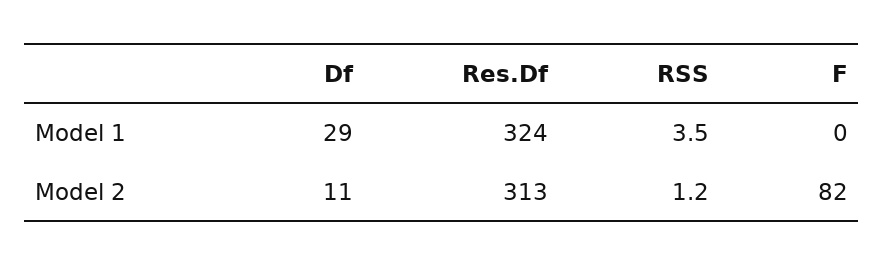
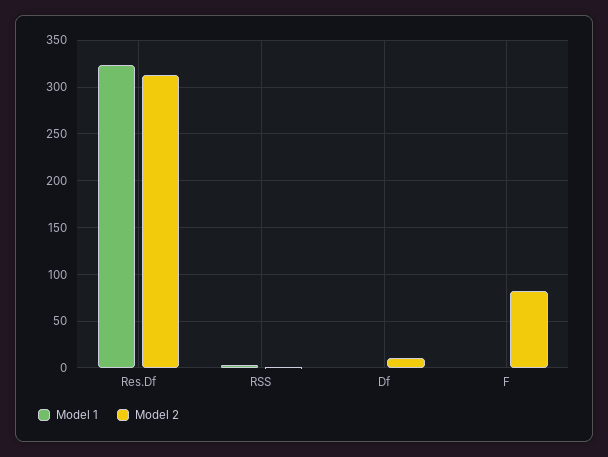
Model 1, Df: 29 -> 0

